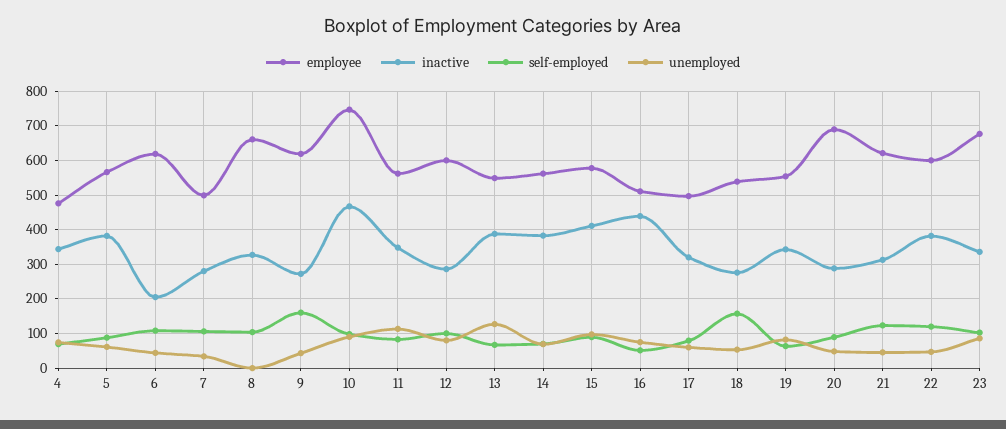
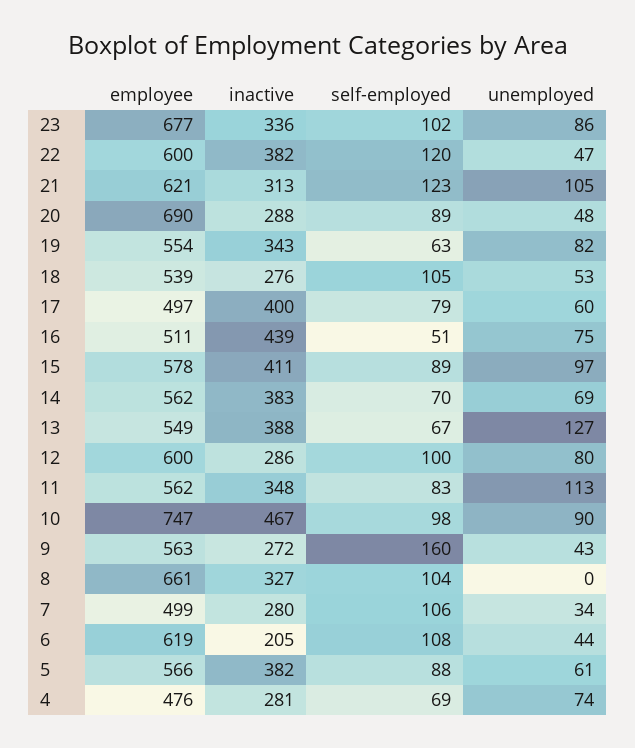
inactive, 4: 340 -> 281
employee, 9: 620 -> 563
inactive, 17: 320 -> 400
self-employed, 18: 160 -> 105
unemployed, 21: 40 -> 105

